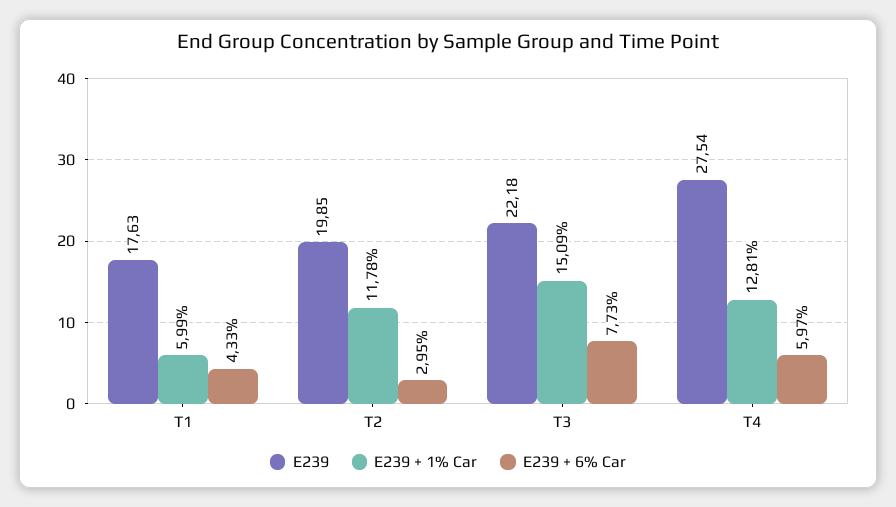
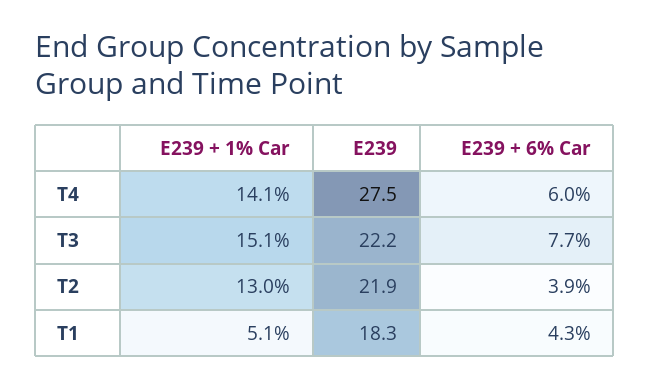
E239, T1: 17.63 -> 18.3
E239 + 1% Car, T1: 5.99 -> 5.1
E239, T2: 19.85 -> 21.9
E239 + 1% Car, T2: 11.78 -> 13
E239 + 6% Car, T2: 2.95 -> 3.9
E239 + 1% Car, T4: 12.81 -> 14.1

